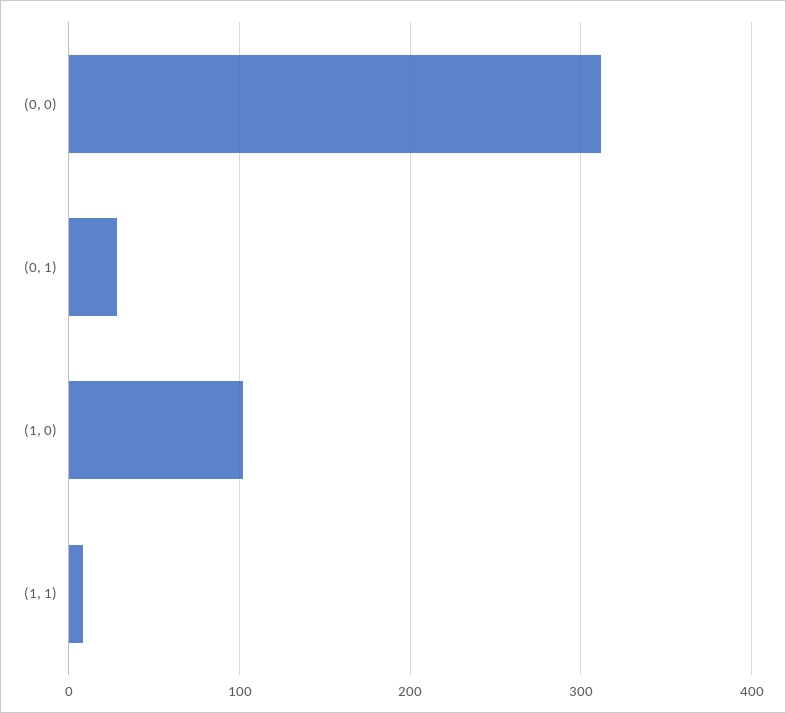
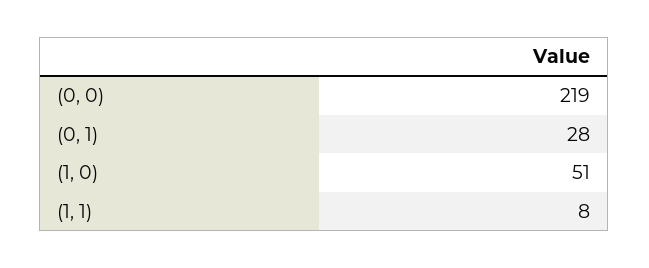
(0, 0): 310 -> 219
(1, 0): 100 -> 51

